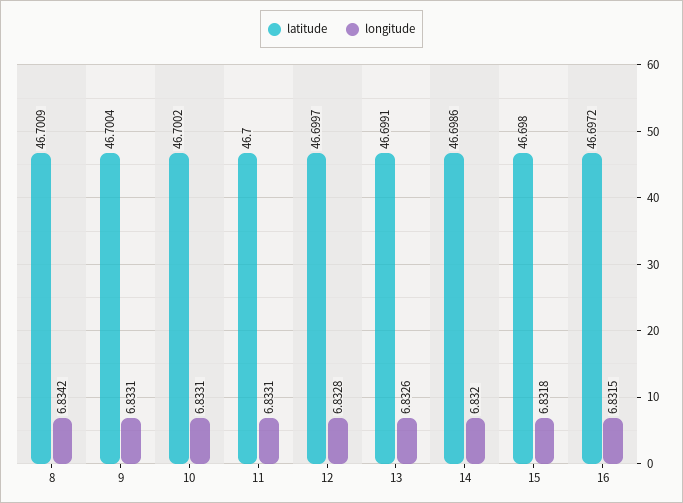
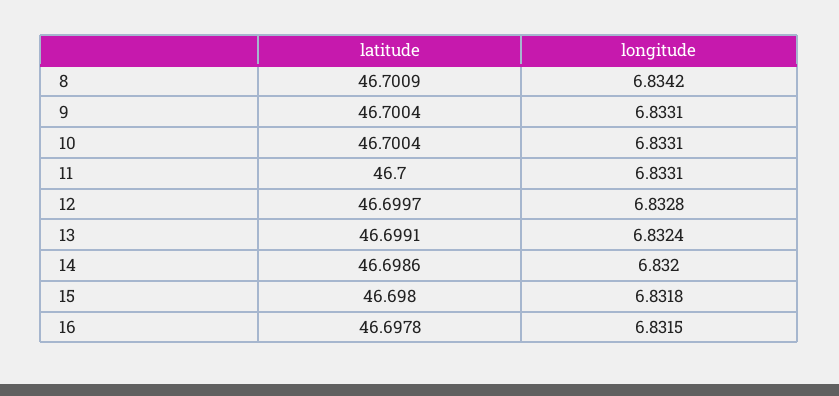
latitude, 10: 46.7002 -> 46.7004
longitude, 13: 6.8326 -> 6.8324
latitude, 16: 46.6972 -> 46.6978

